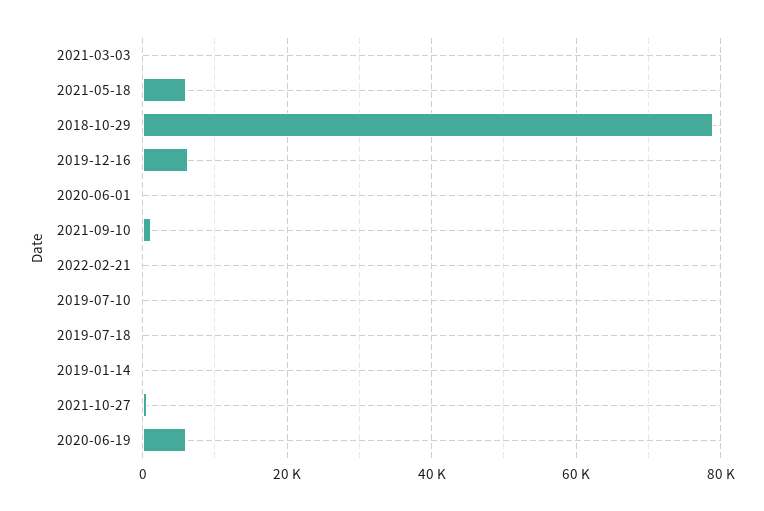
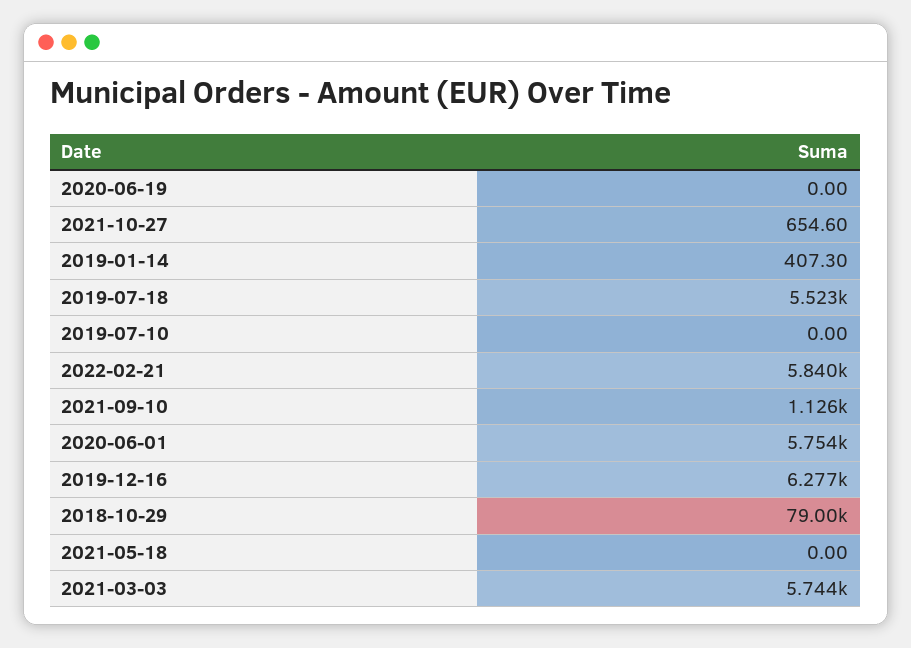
2021-03-03: 0 -> 5744
2021-05-18: 6000 -> 0
2020-06-01: 0 -> 5754
2022-02-21: 0 -> 5840
2019-07-18: 0 -> 5523
2020-06-19: 6000 -> 0

